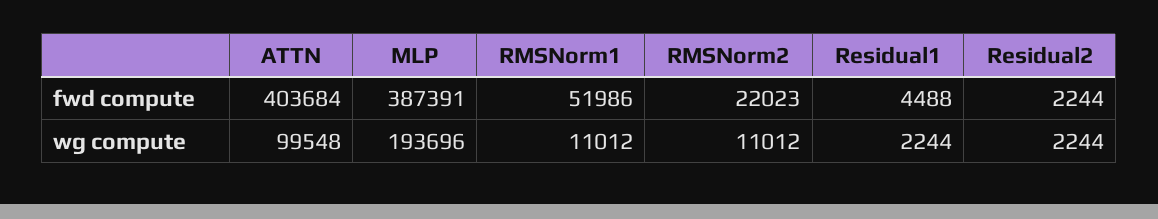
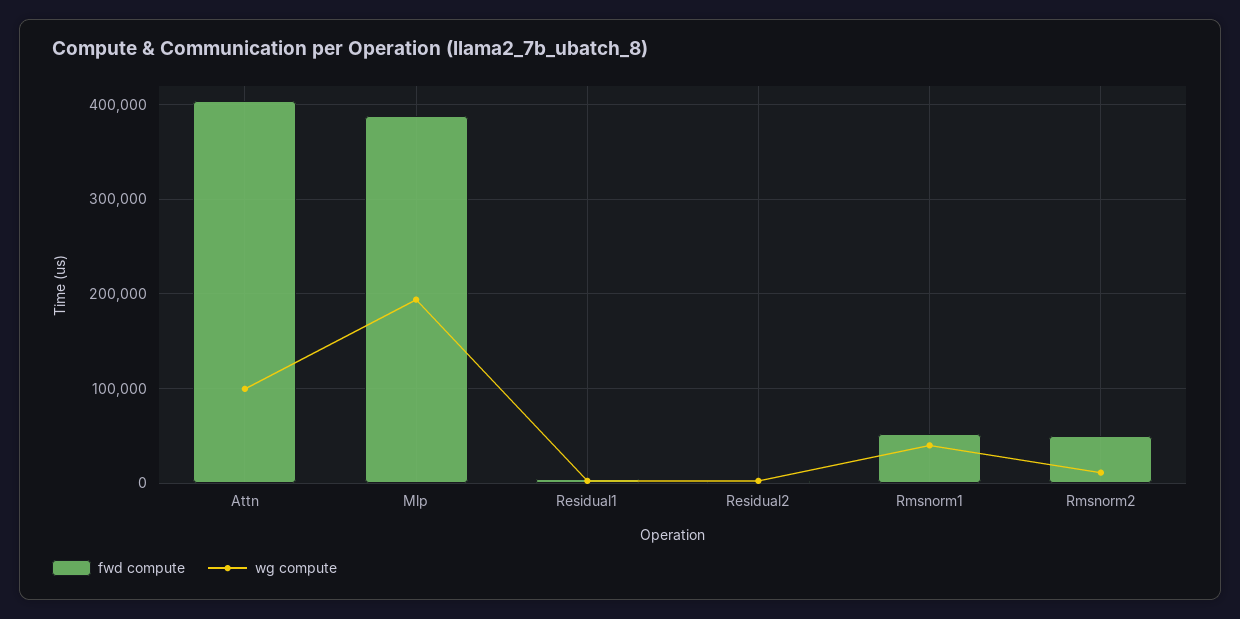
fwd compute, RMSNorm2: 22023 -> 50000
wg compute, RMSNorm1: 11012 -> 40000

